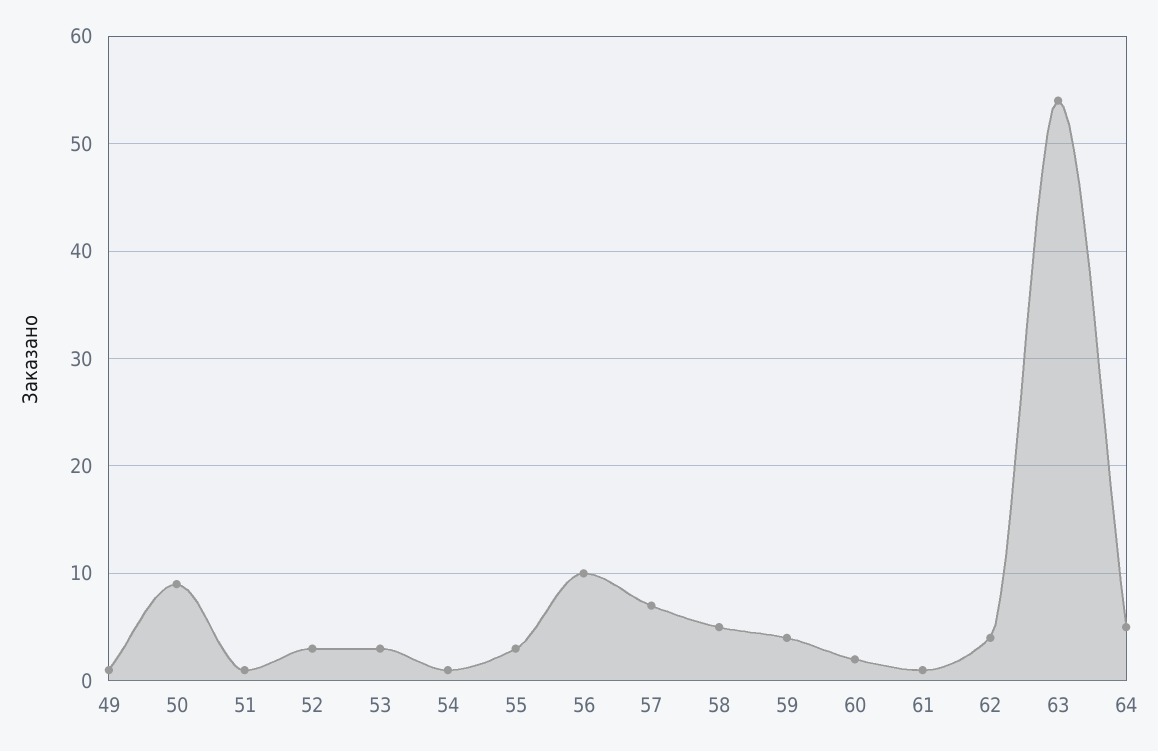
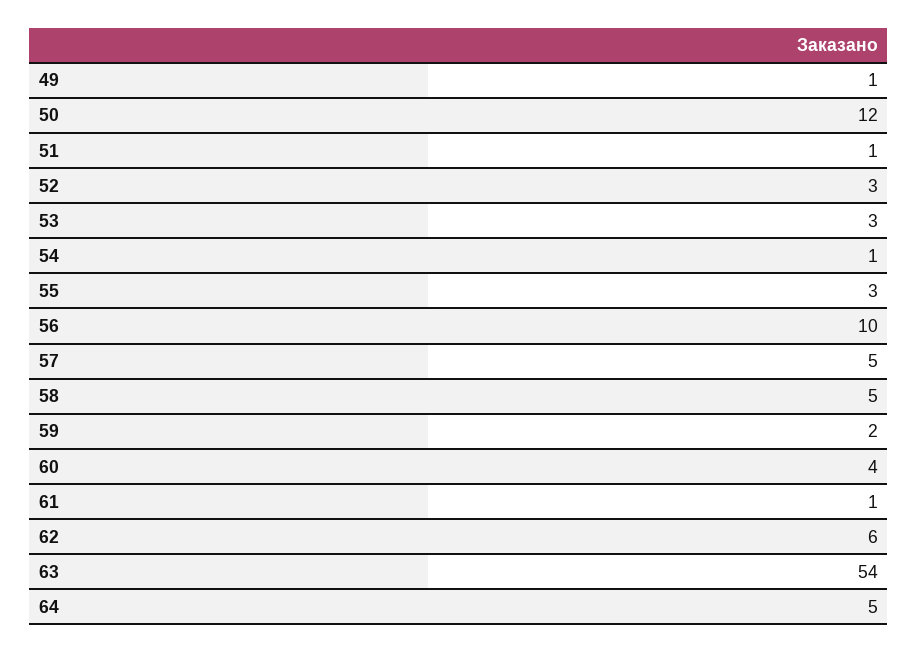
50: 9 -> 12
57: 7 -> 5
59: 4 -> 2
60: 2 -> 4
62: 4 -> 6

